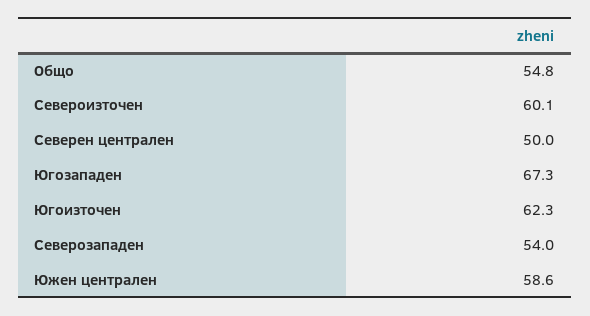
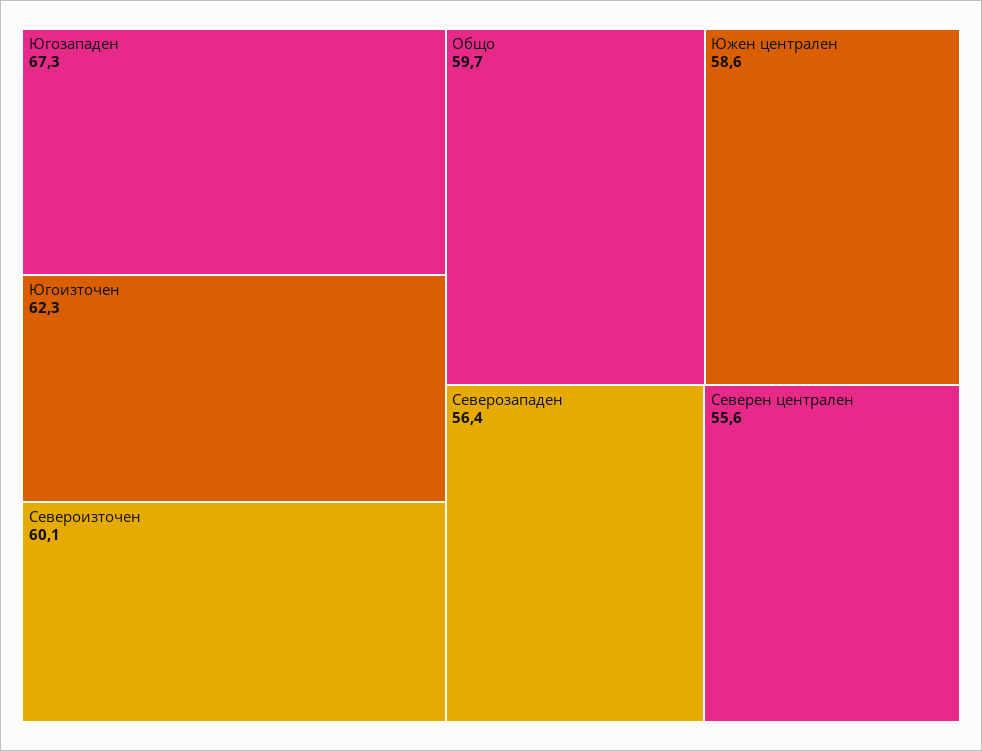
Общо: 54.8 -> 59.7
Северен централен: 50 -> 55.6
Северозападен: 54 -> 56.4

